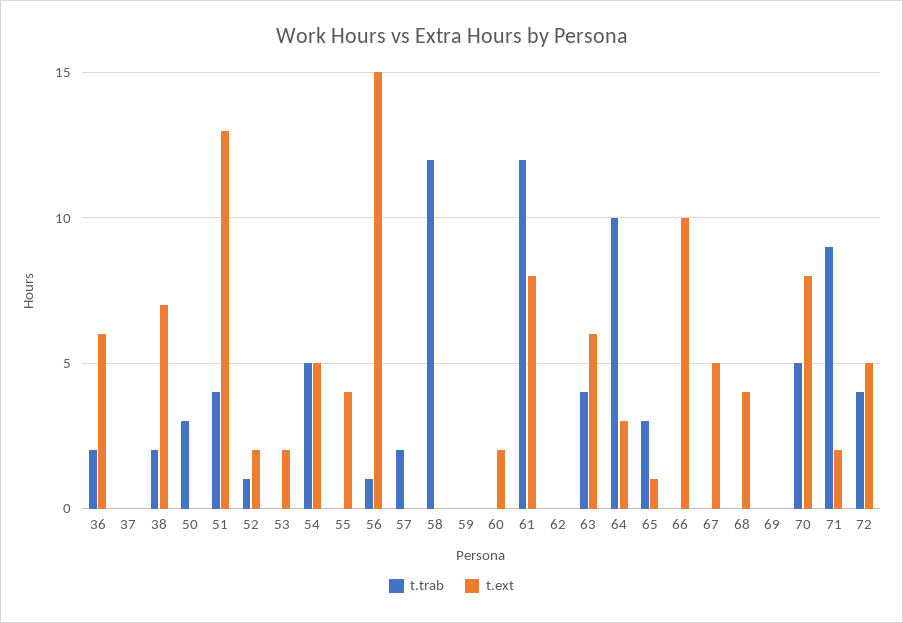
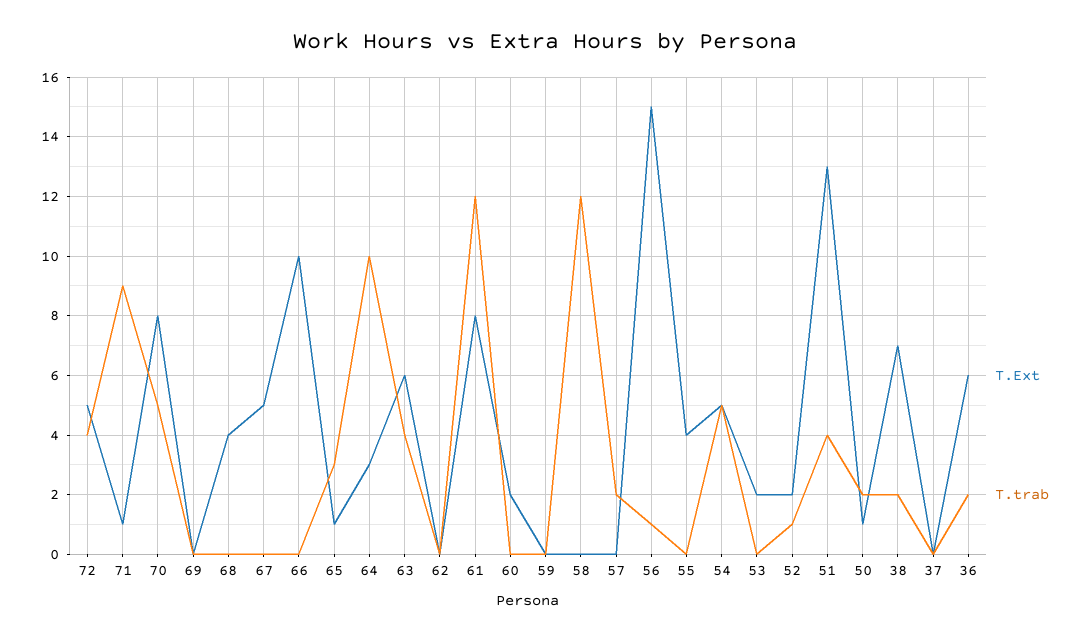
t.trab, 50: 3 -> 2
t.ext, 50: 0 -> 1
t.ext, 71: 2 -> 1

